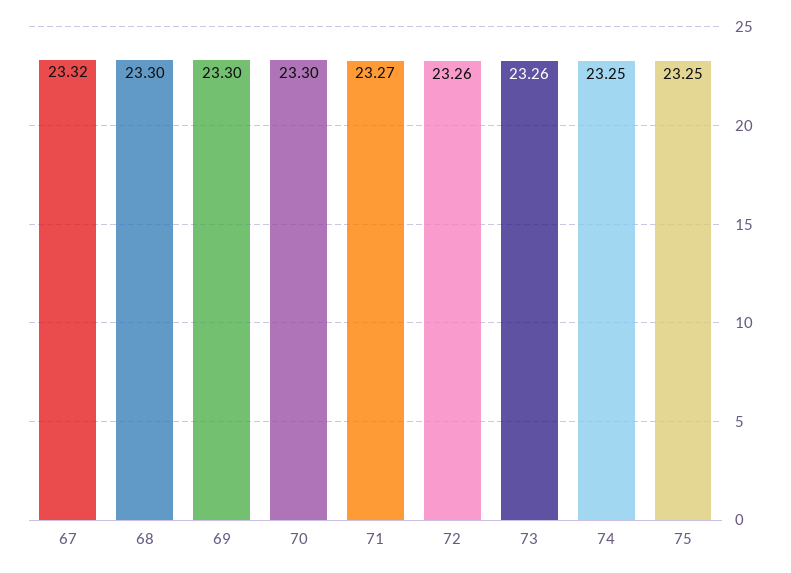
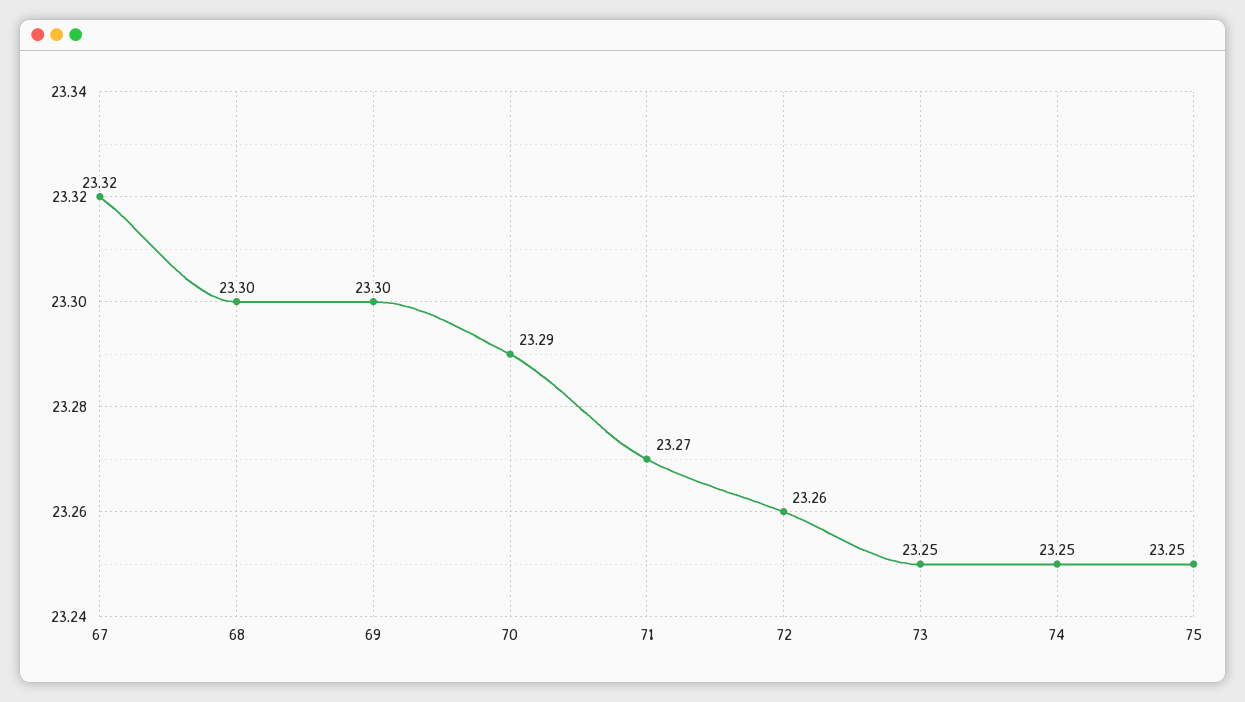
70: 23.3 -> 23.29
73: 23.26 -> 23.25

